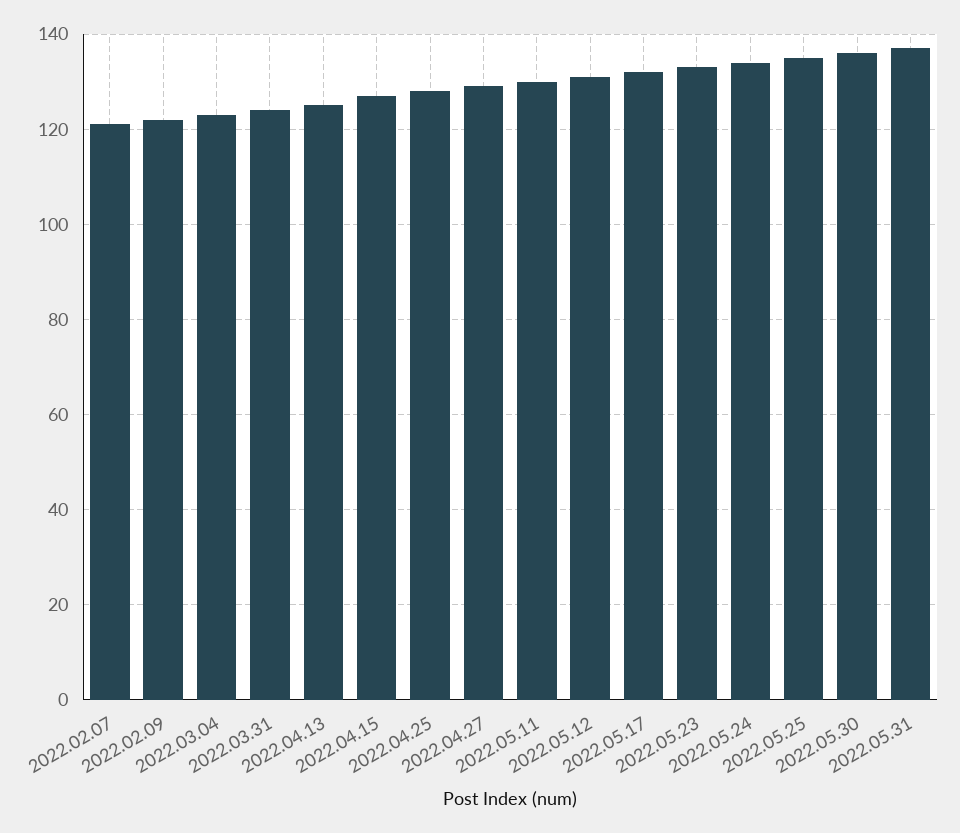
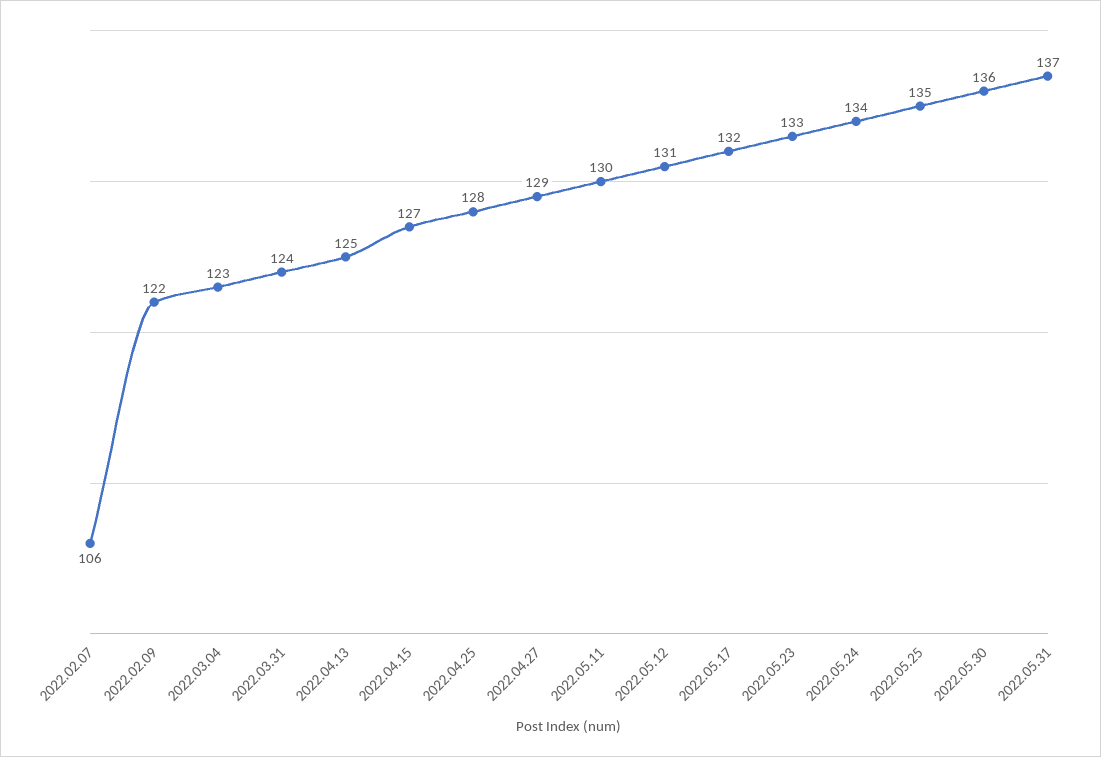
2022.02.07: 120 -> 106

